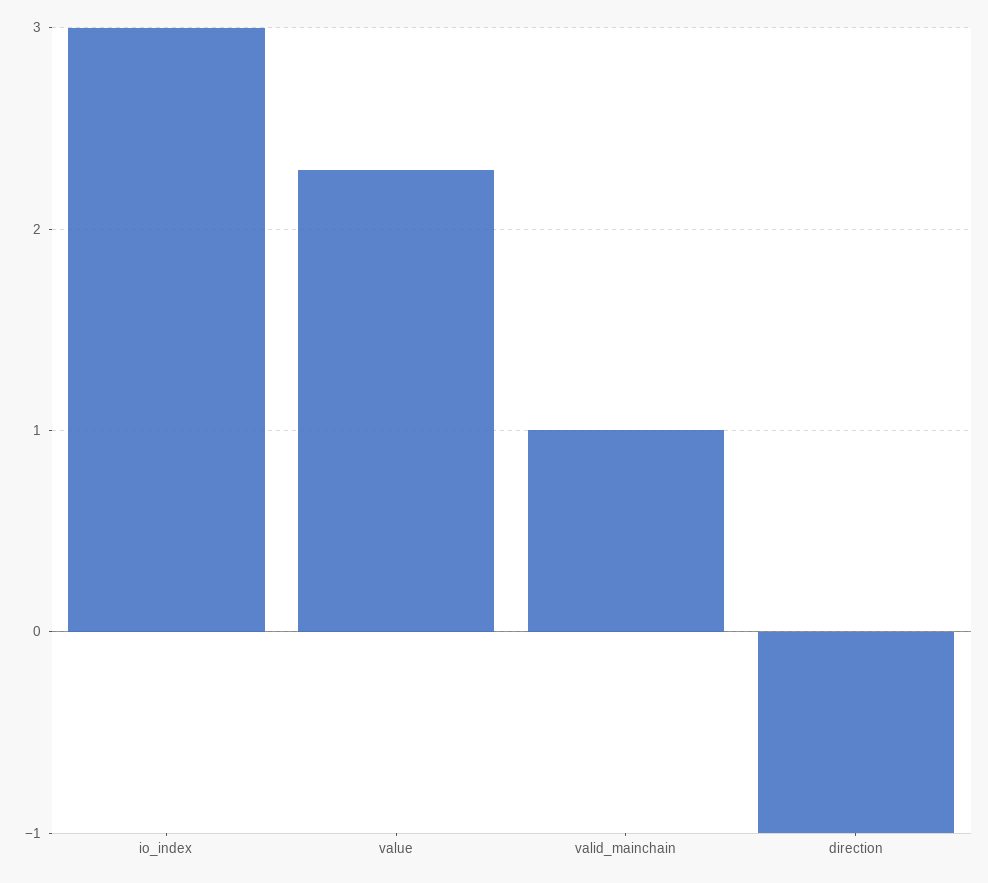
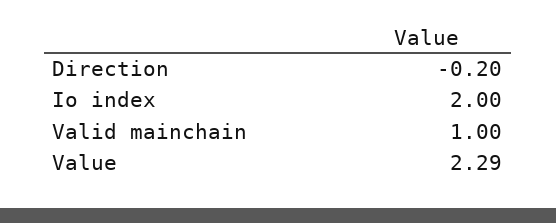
io_index: 3 -> 2
direction: -1 -> -0.2

